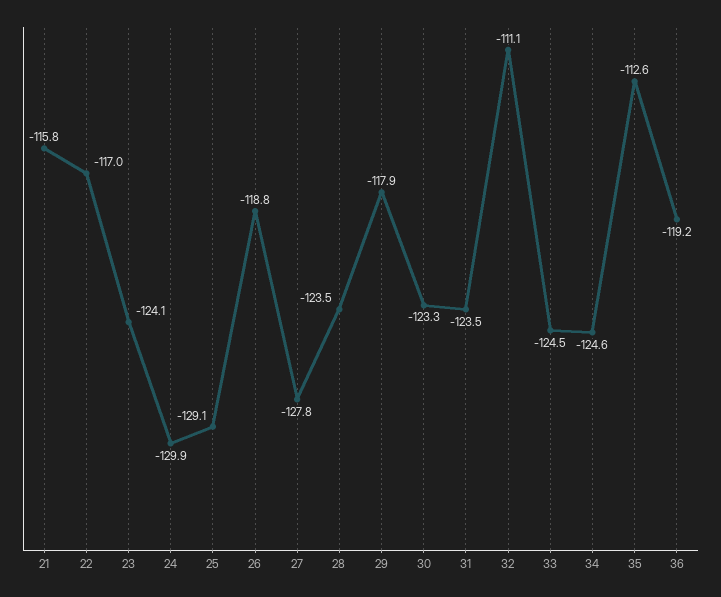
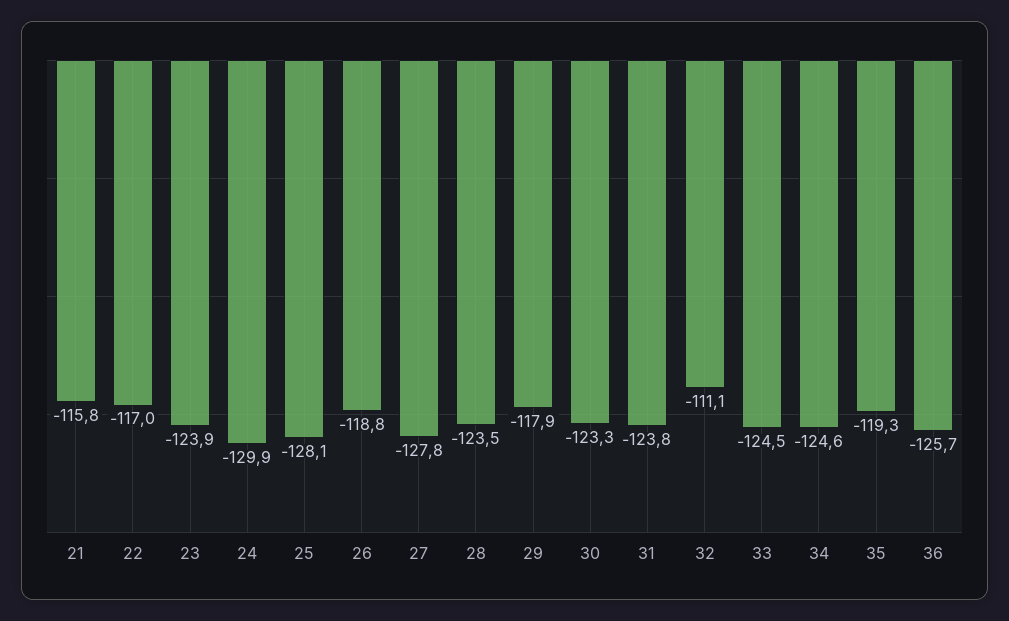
23: -124.1 -> -123.9
25: -129.1 -> -128.1
31: -123.5 -> -123.8
35: -112.6 -> -119.3
36: -119.2 -> -125.7

